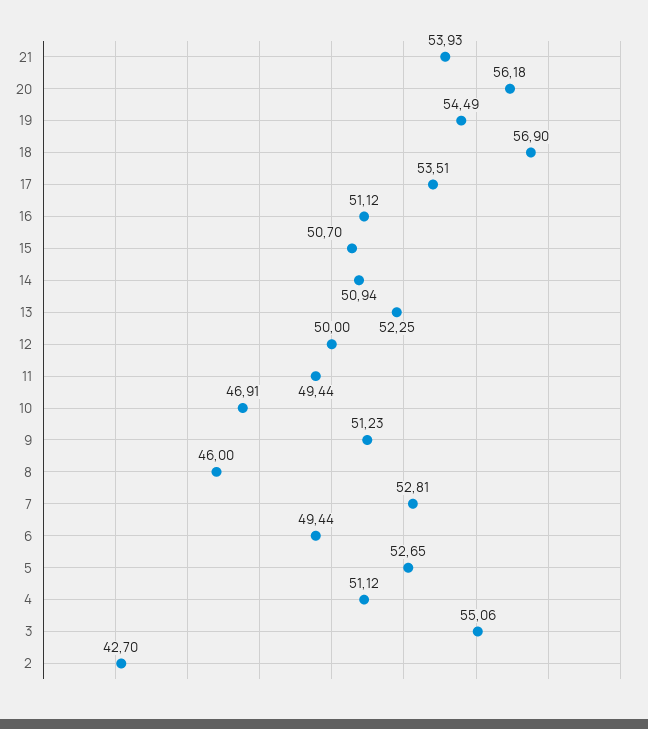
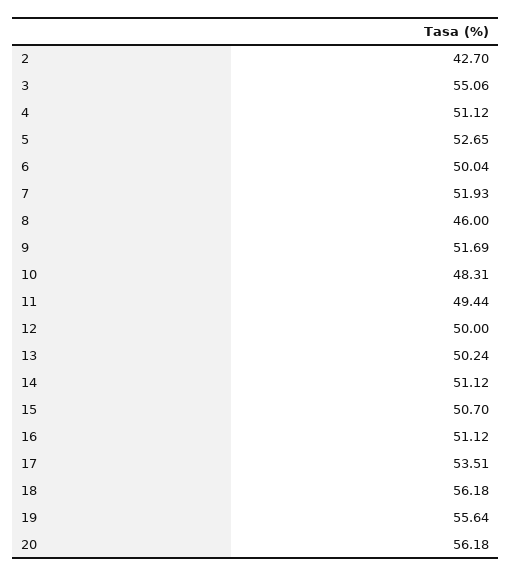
21: 53.93 -> none
19: 54.49 -> 55.64
18: 56.9 -> 56.18
14: 50.94 -> 51.12
13: 52.25 -> 50.24
10: 46.91 -> 48.31
9: 51.23 -> 51.69
7: 52.81 -> 51.93
6: 49.44 -> 50.04

